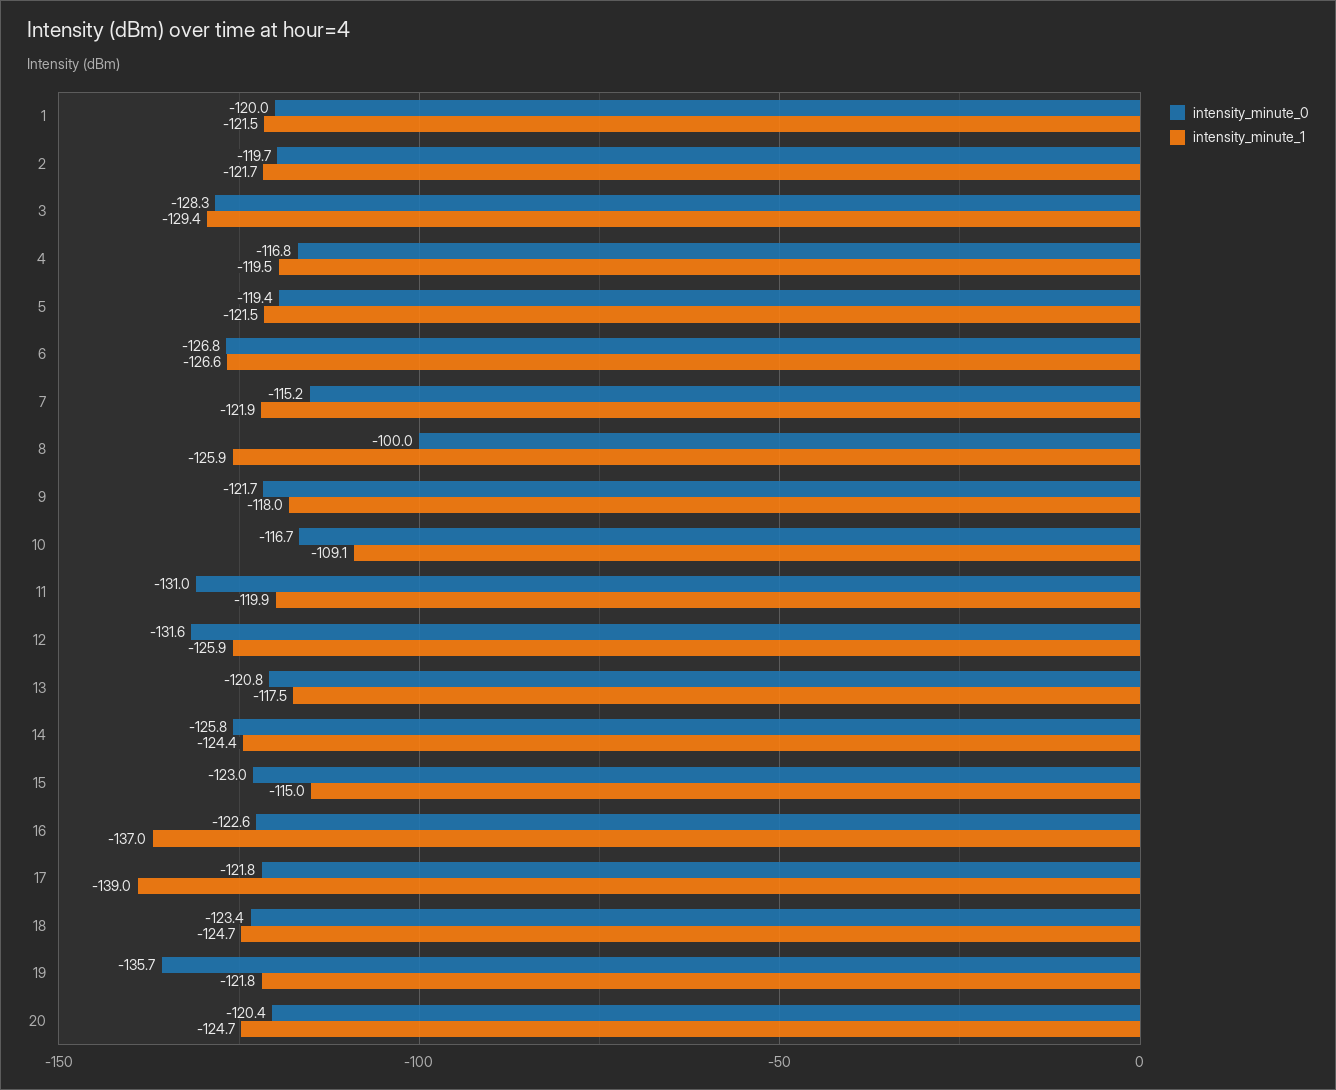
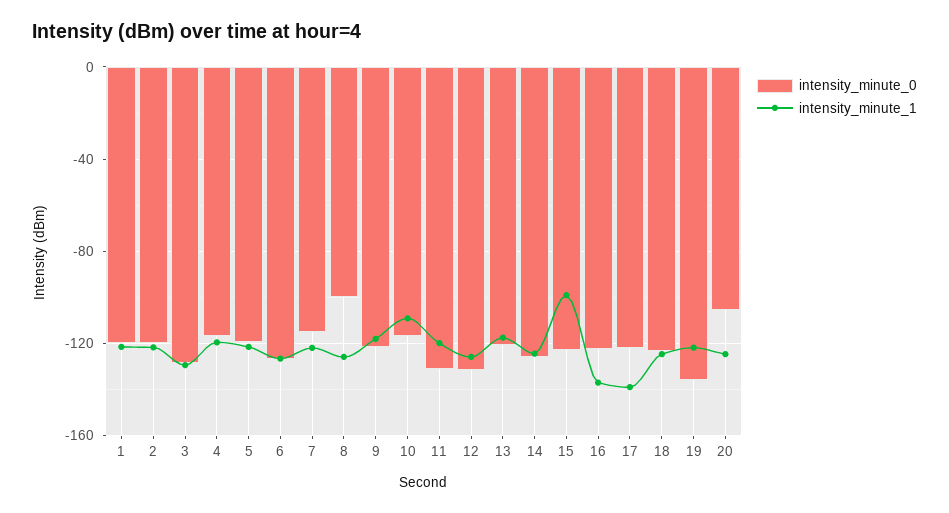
intensity_minute_1, 15: -115 -> -100
intensity_minute_0, 20: -120.4 -> -105

